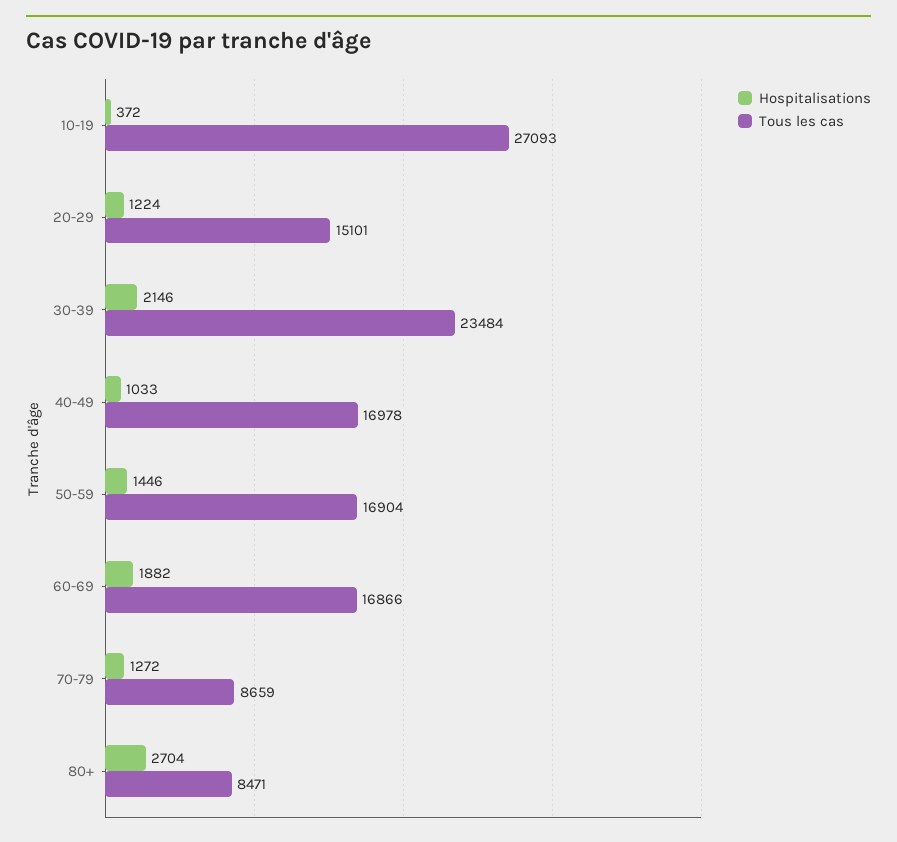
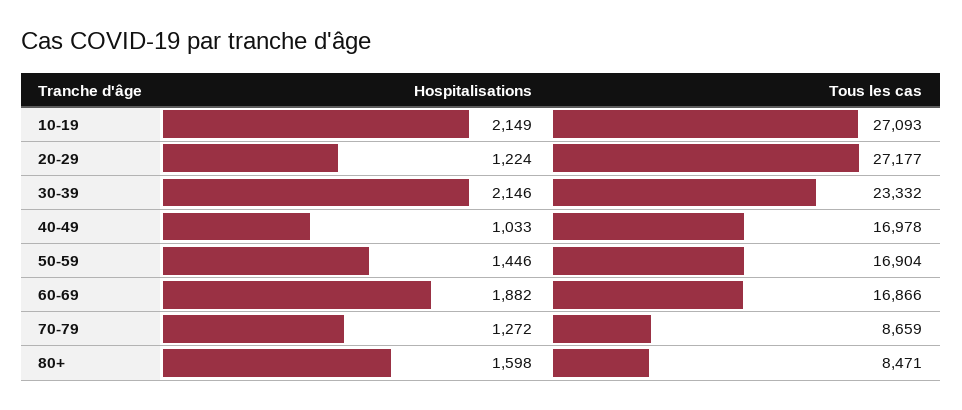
Hospitalisations, 10-19: 372 -> 2149
Tous les cas, 20-29: 15101 -> 27177
Tous les cas, 30-39: 23484 -> 23332
Hospitalisations, 80+: 2704 -> 1598

